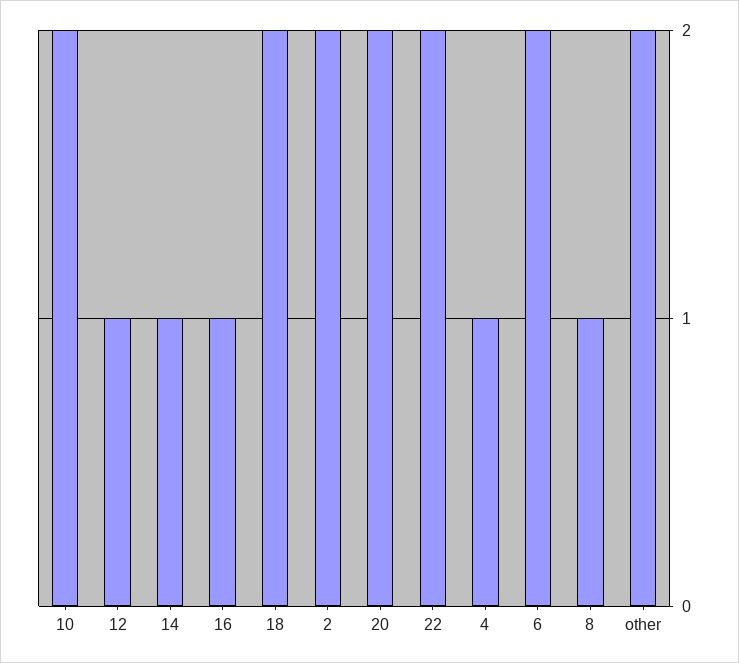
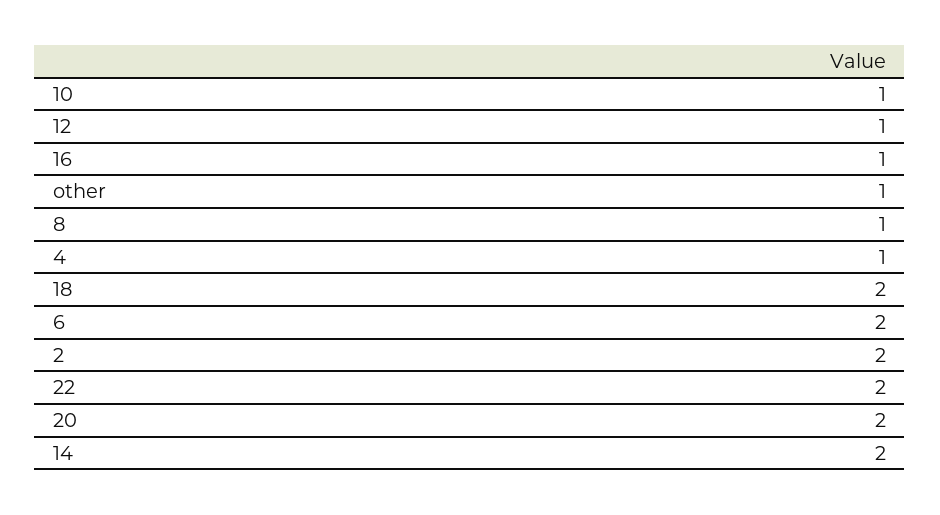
10: 2 -> 1
14: 1 -> 2
other: 2 -> 1

